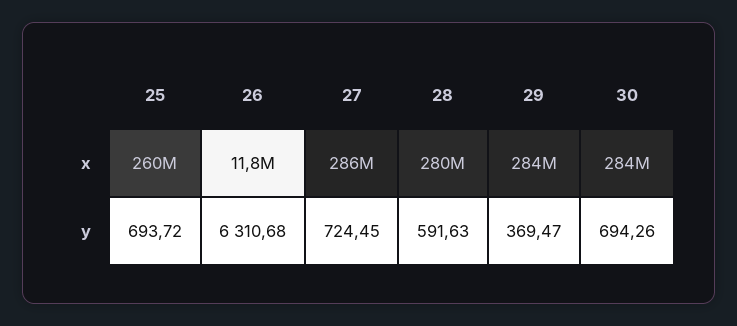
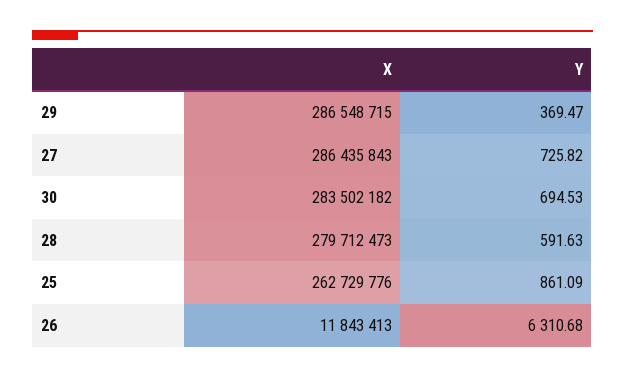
25, x: 260000000 -> 262729776
29, x: 284000000 -> 286548715
25, y: 693.72 -> 861.09
27, y: 724.45 -> 725.82
30, y: 694.26 -> 694.53

